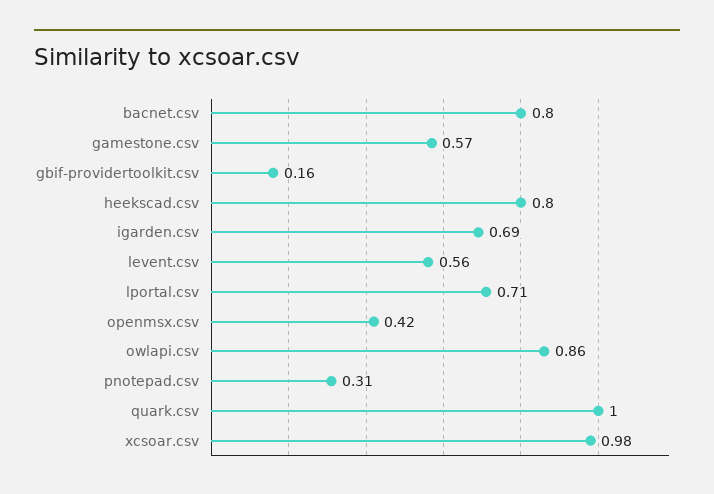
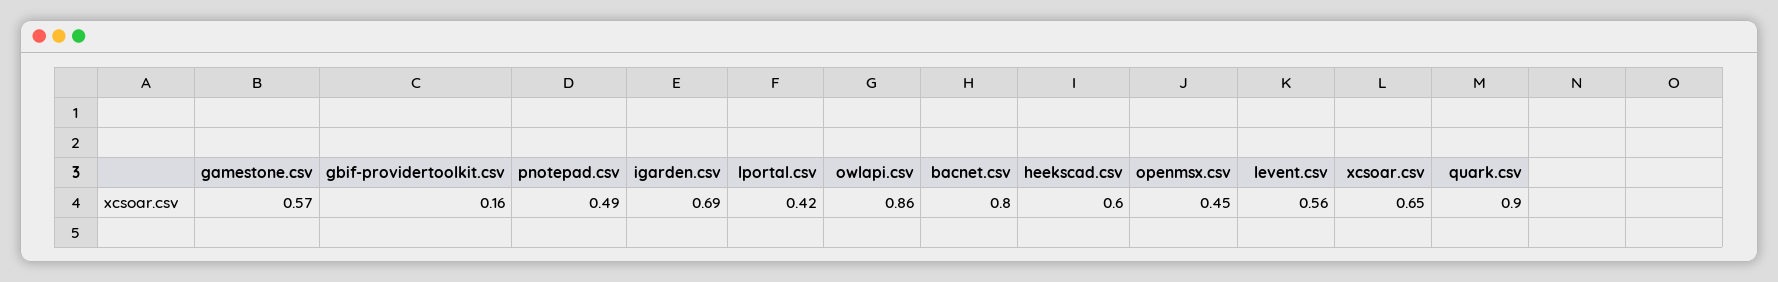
heekscad.csv: 0.8 -> 0.6
lportal.csv: 0.71 -> 0.42
openmsx.csv: 0.42 -> 0.45
pnotepad.csv: 0.31 -> 0.49
quark.csv: 1 -> 0.9
xcsoar.csv: 0.98 -> 0.65

